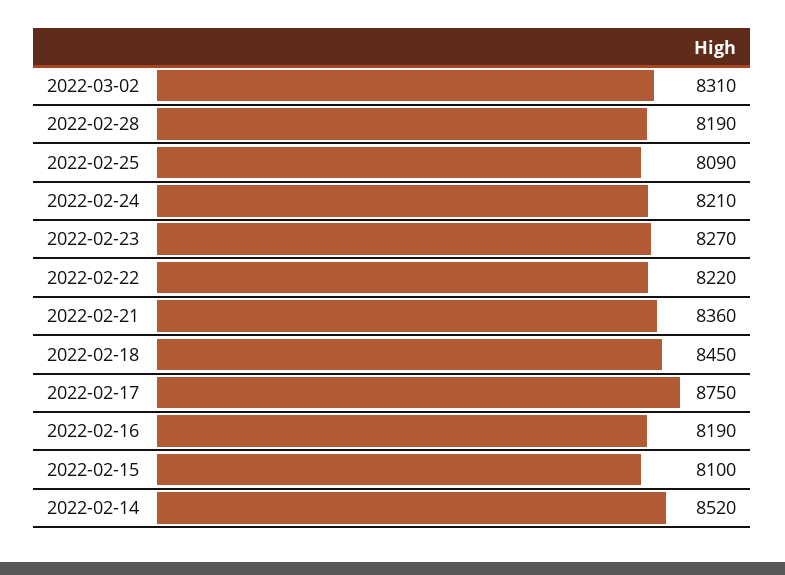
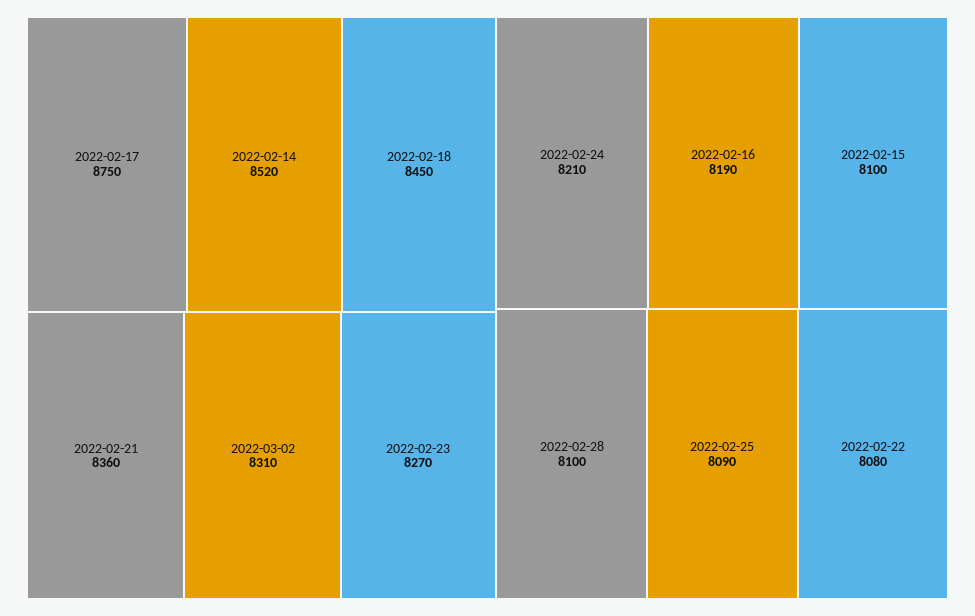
2022-02-28: 8190 -> 8100
2022-02-22: 8220 -> 8080

